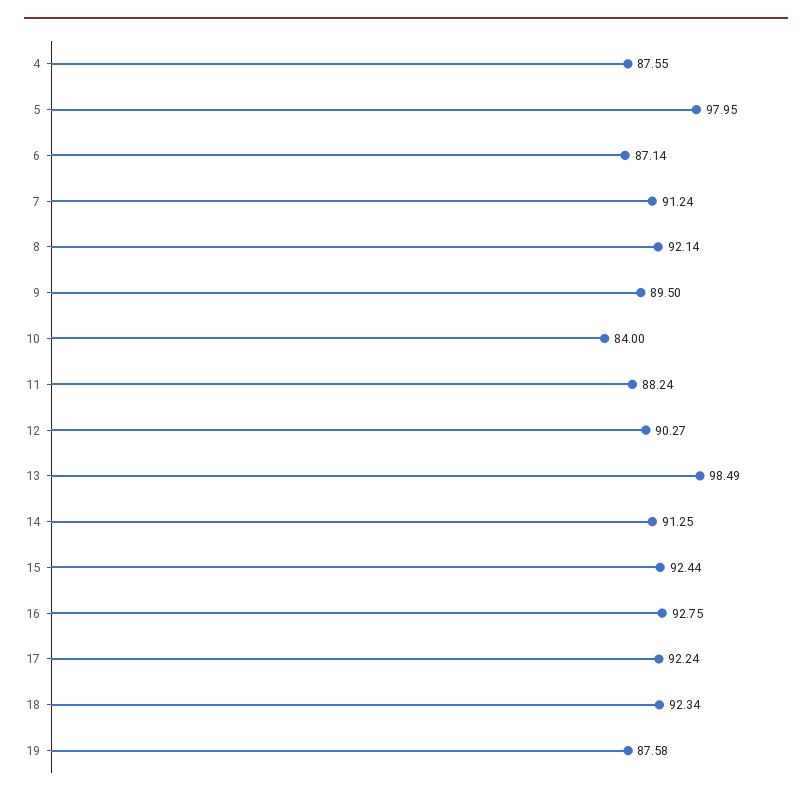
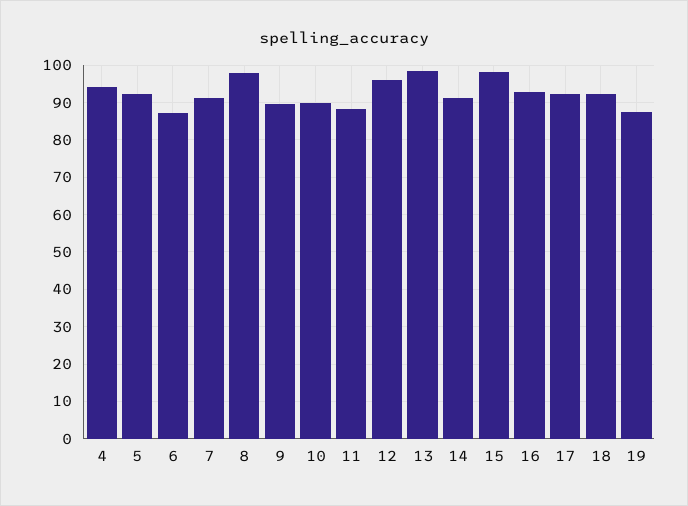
4: 87.55 -> 94
5: 97.95 -> 92
8: 92.14 -> 98
10: 84 -> 90
12: 90.27 -> 96
15: 92.44 -> 98

